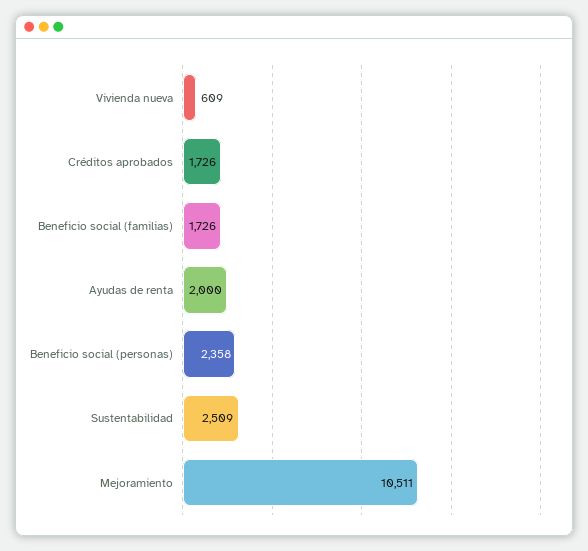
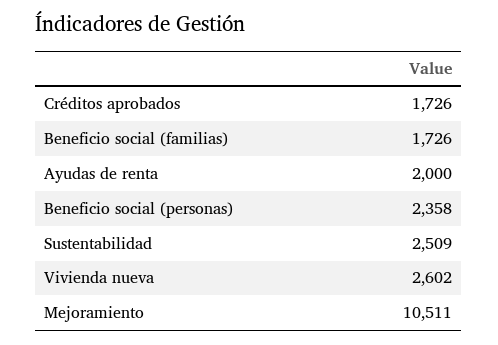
Vivienda nueva: 609 -> 2602

